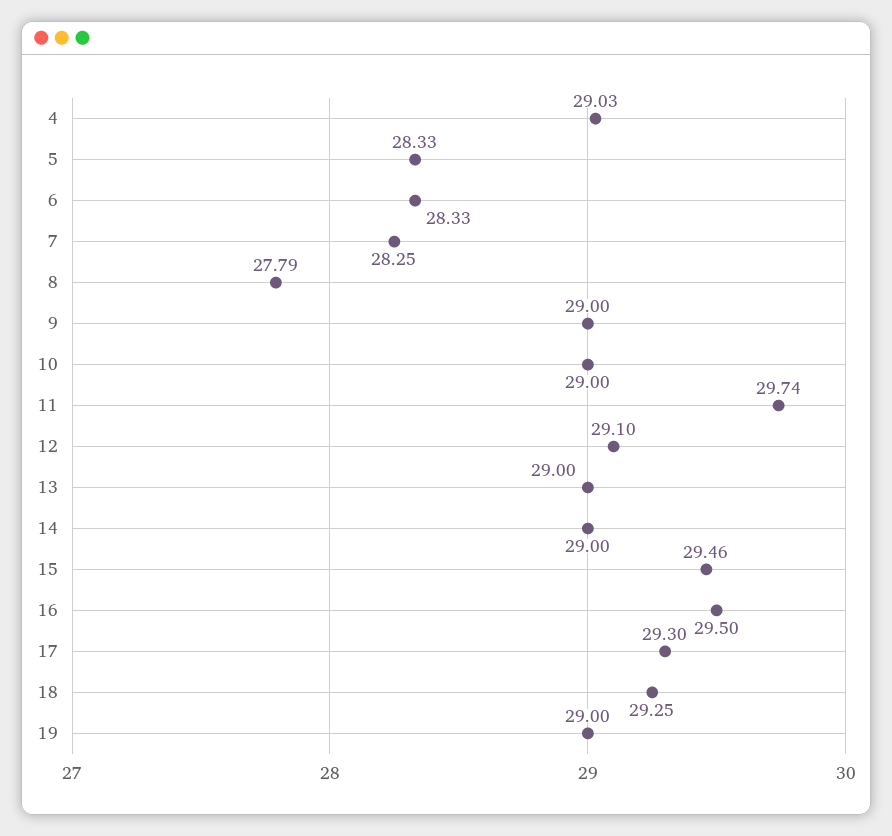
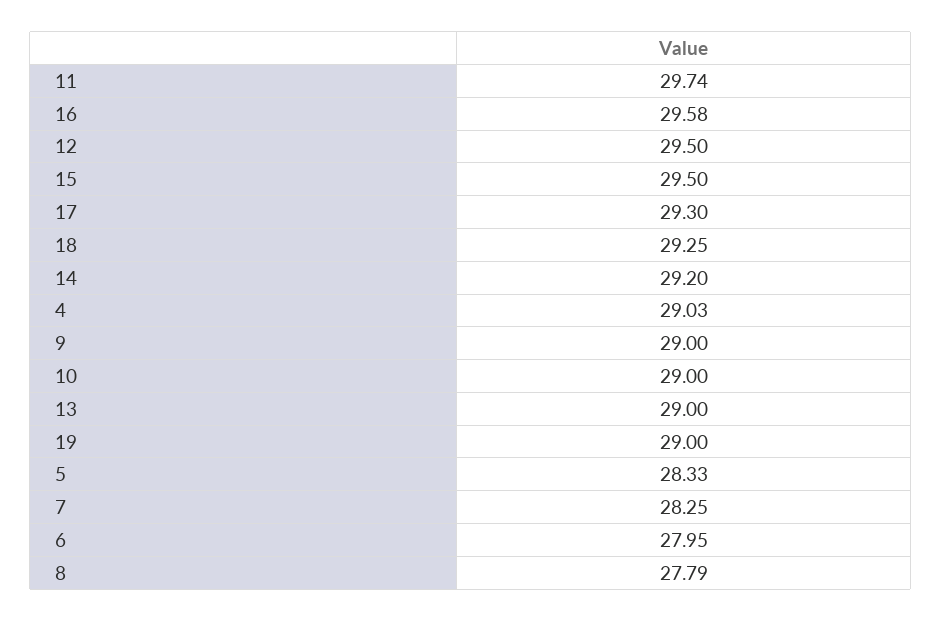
6: 28.33 -> 27.95
12: 29.1 -> 29.5
14: 29 -> 29.2
15: 29.46 -> 29.5
16: 29.5 -> 29.58

